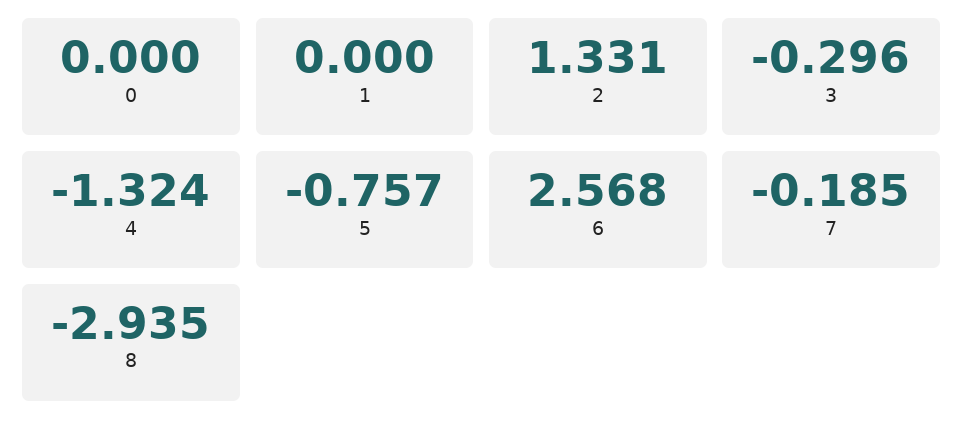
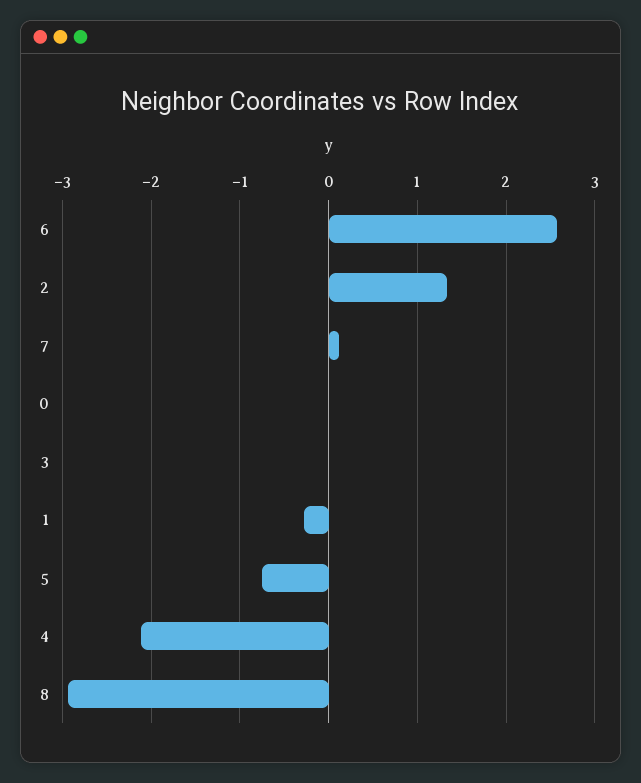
1: 0 -> -0.3
3: -0.296 -> 0
4: -1.324 -> -2.1
7: -0.185 -> 0.1

